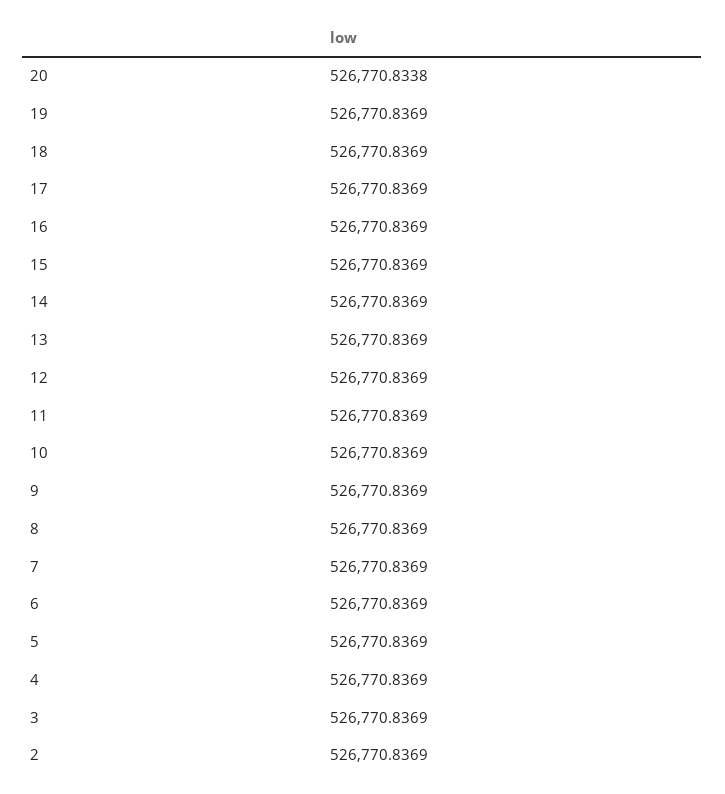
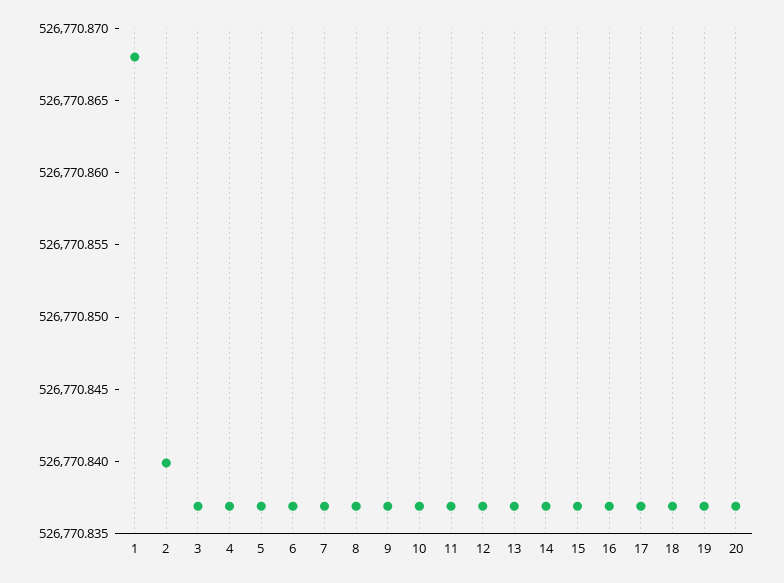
20: 526770.8338 -> 526770.837
2: 526770.8369 -> 526770.84
1: none -> 526770.868

